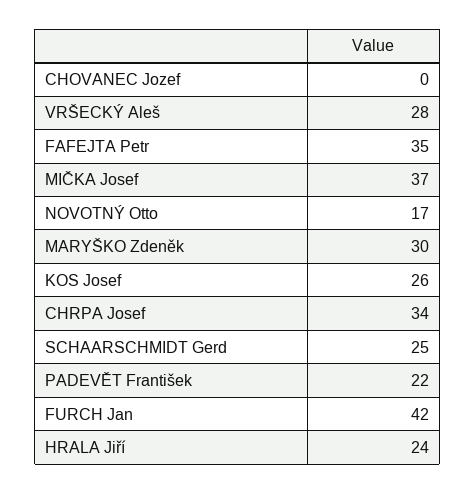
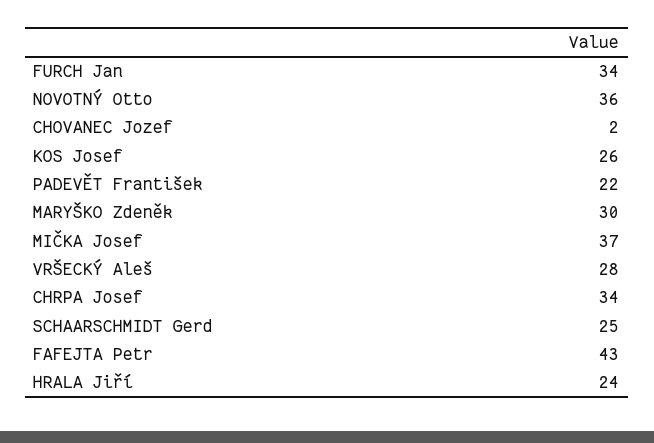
CHOVANEC Jozef: 0 -> 2
FAFEJTA Petr: 35 -> 43
NOVOTNÝ Otto: 17 -> 36
FURCH Jan: 42 -> 34

